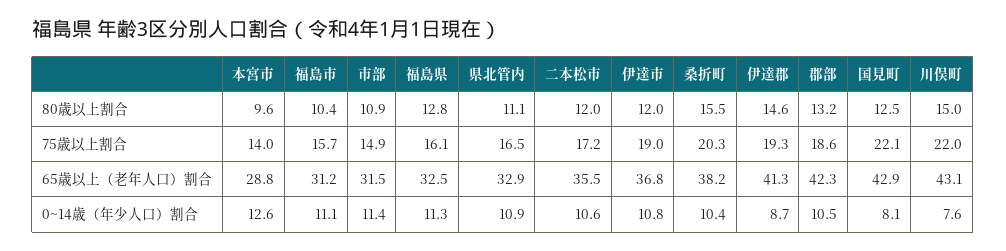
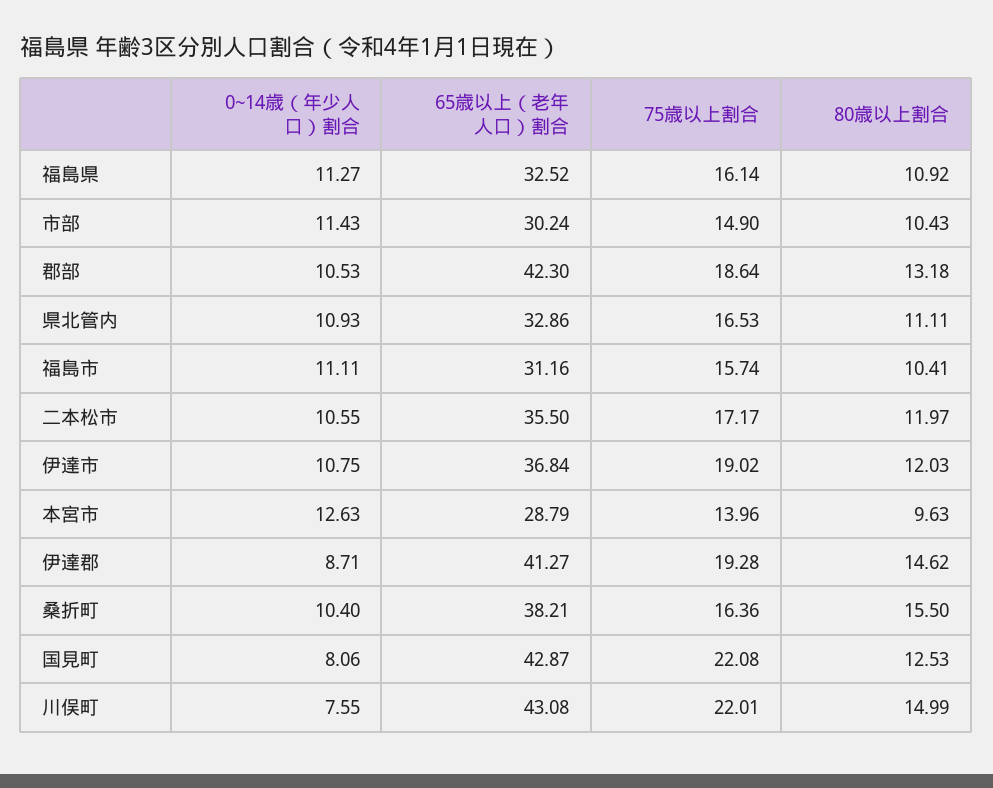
市部, 80歳以上割合: 10.9 -> 10.43
福島県, 80歳以上割合: 12.8 -> 10.92
桑折町, 75歳以上割合: 20.3 -> 16.36
市部, 65歳以上（老年人口）割合: 31.5 -> 30.24

